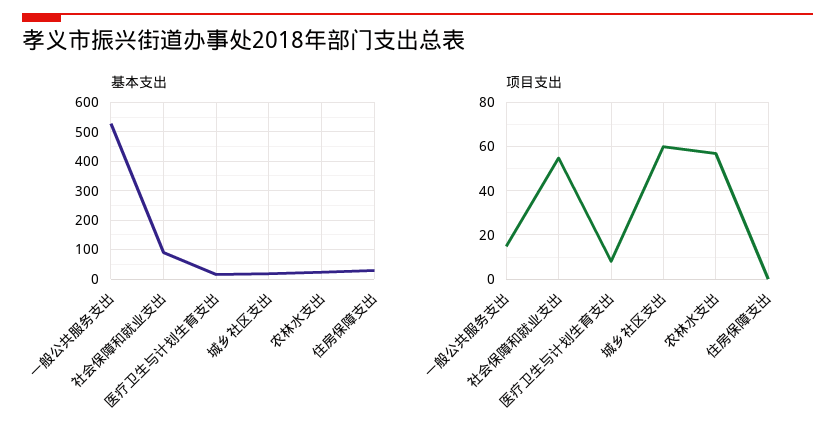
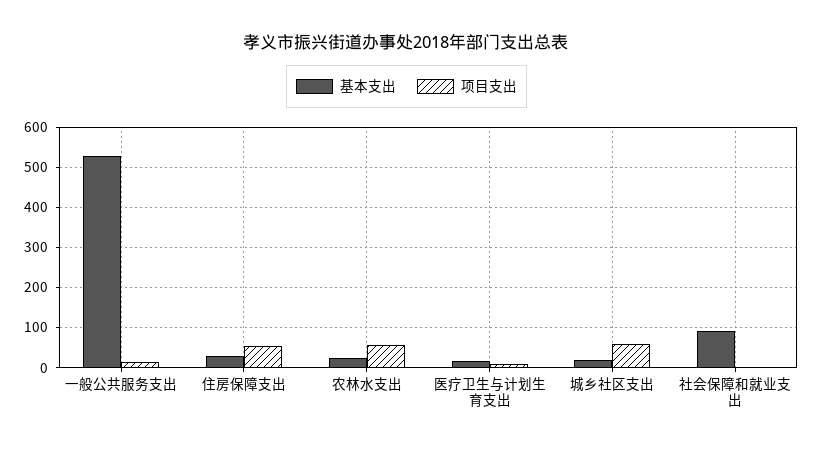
项目支出, 社会保障和就业支出: 55 -> 0
项目支出, 住房保障支出: 0 -> 60

